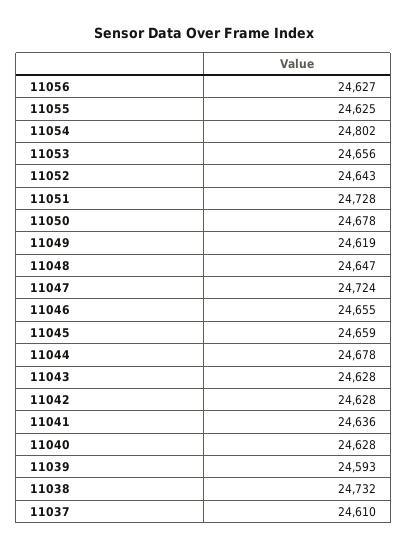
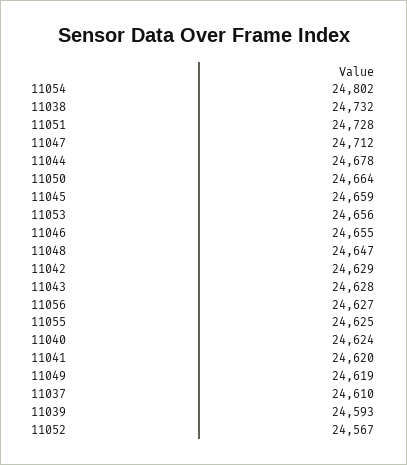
11052: 24643 -> 24567
11050: 24678 -> 24664
11047: 24724 -> 24712
11042: 24628 -> 24629
11041: 24636 -> 24620
11040: 24628 -> 24624

